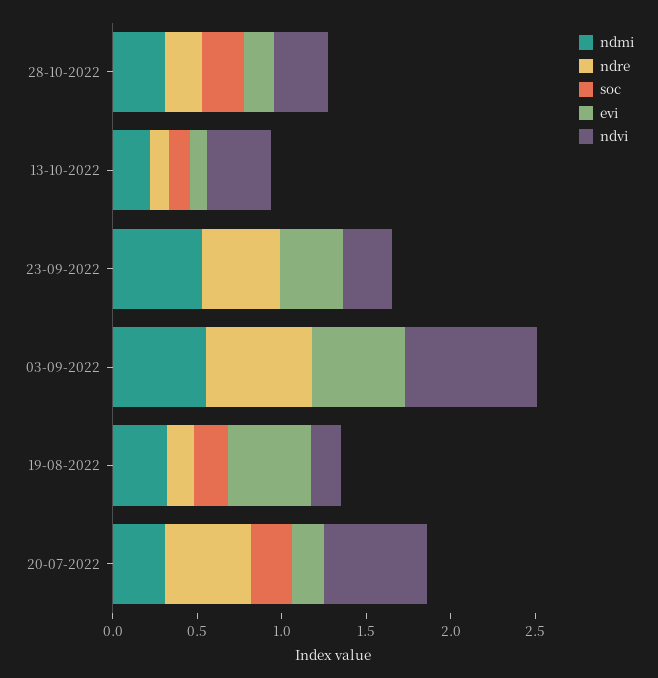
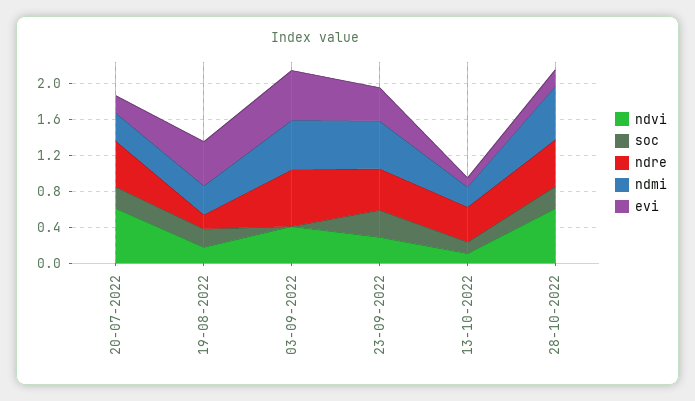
ndmi, 28-10-2022: 0.3 -> 0.6
ndre, 28-10-2022: 0.2 -> 0.5
ndvi, 28-10-2022: 0.3 -> 0.6
ndre, 13-10-2022: 0.1 -> 0.4
ndvi, 13-10-2022: 0.4 -> 0.1
soc, 23-09-2022: 0 -> 0.3
ndvi, 03-09-2022: 0.8 -> 0.4

